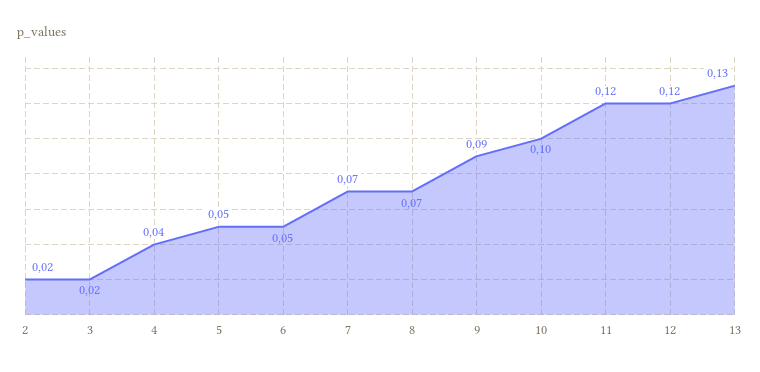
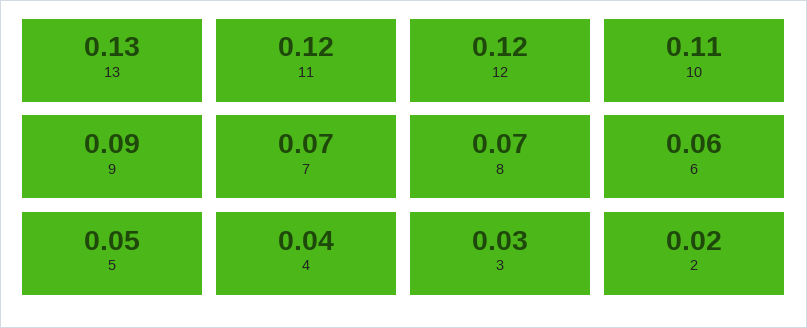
3: 0.02 -> 0.03
6: 0.05 -> 0.06
10: 0.1 -> 0.11

